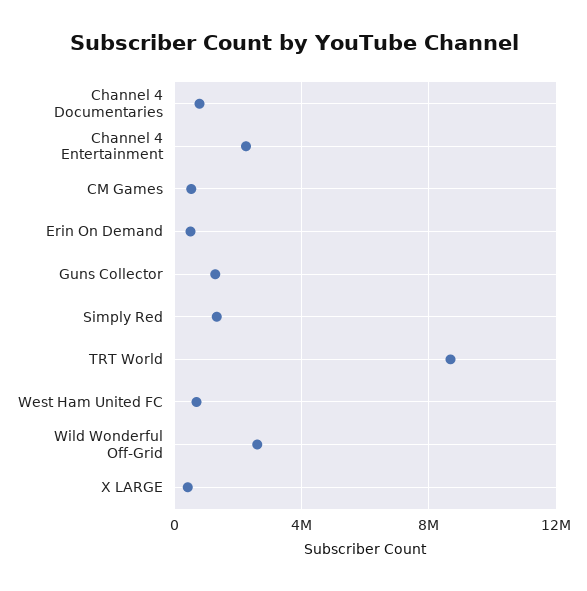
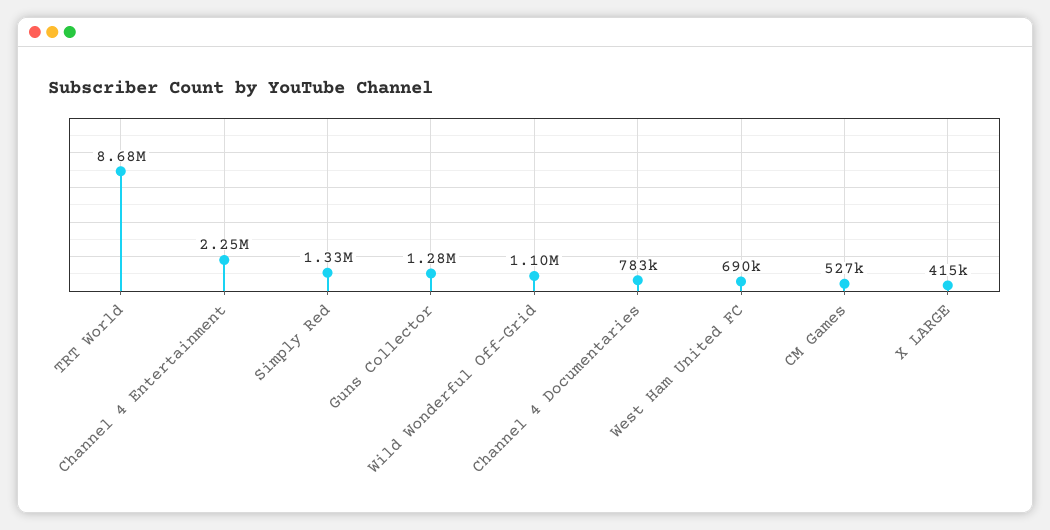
Erin On Demand: 500000 -> none
Wild Wonderful Off-Grid: 2500000 -> 1100000

